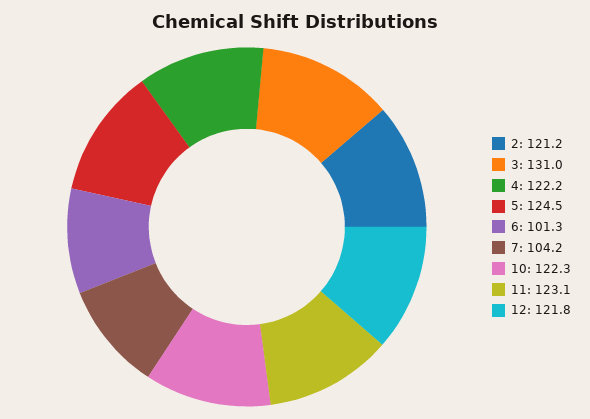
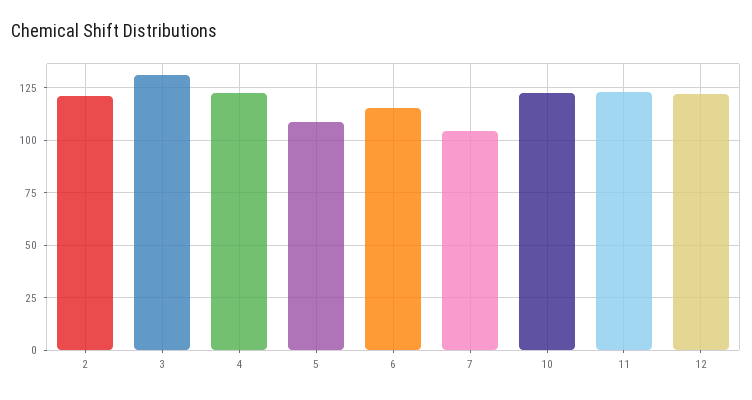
5: 124.5 -> 110
6: 101.3 -> 115

